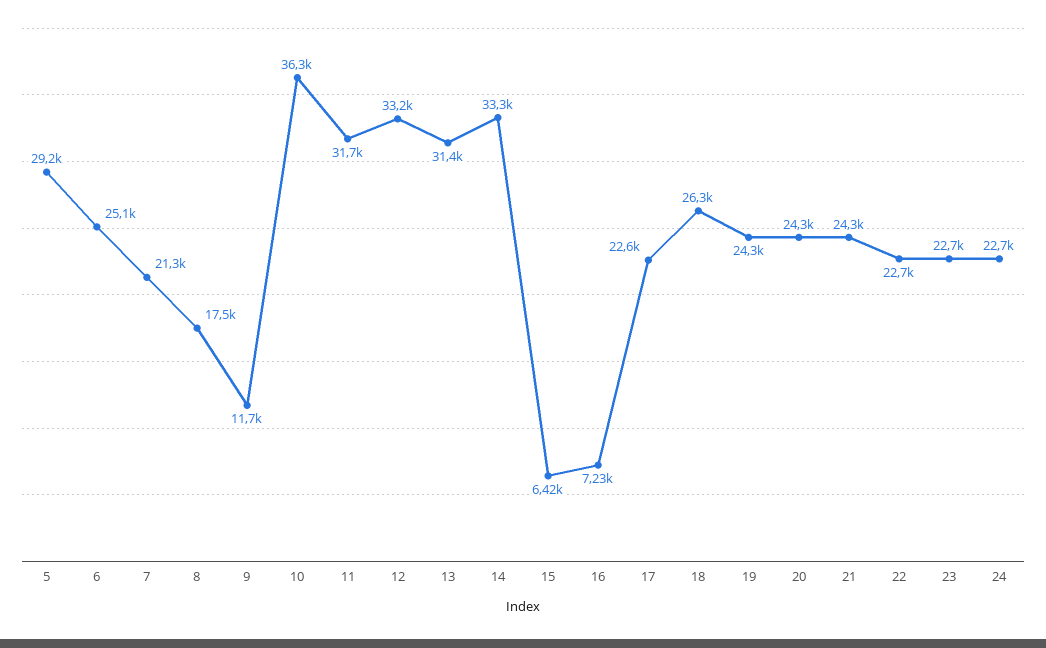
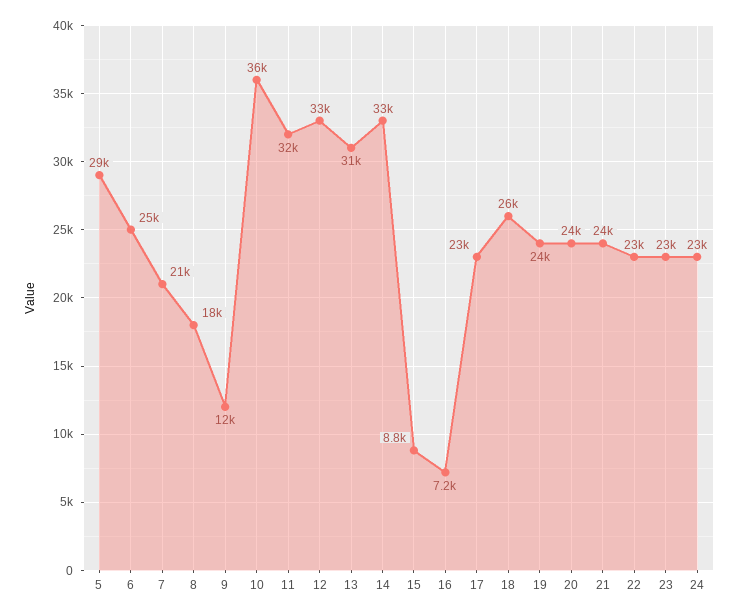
15: 6420 -> 8800

